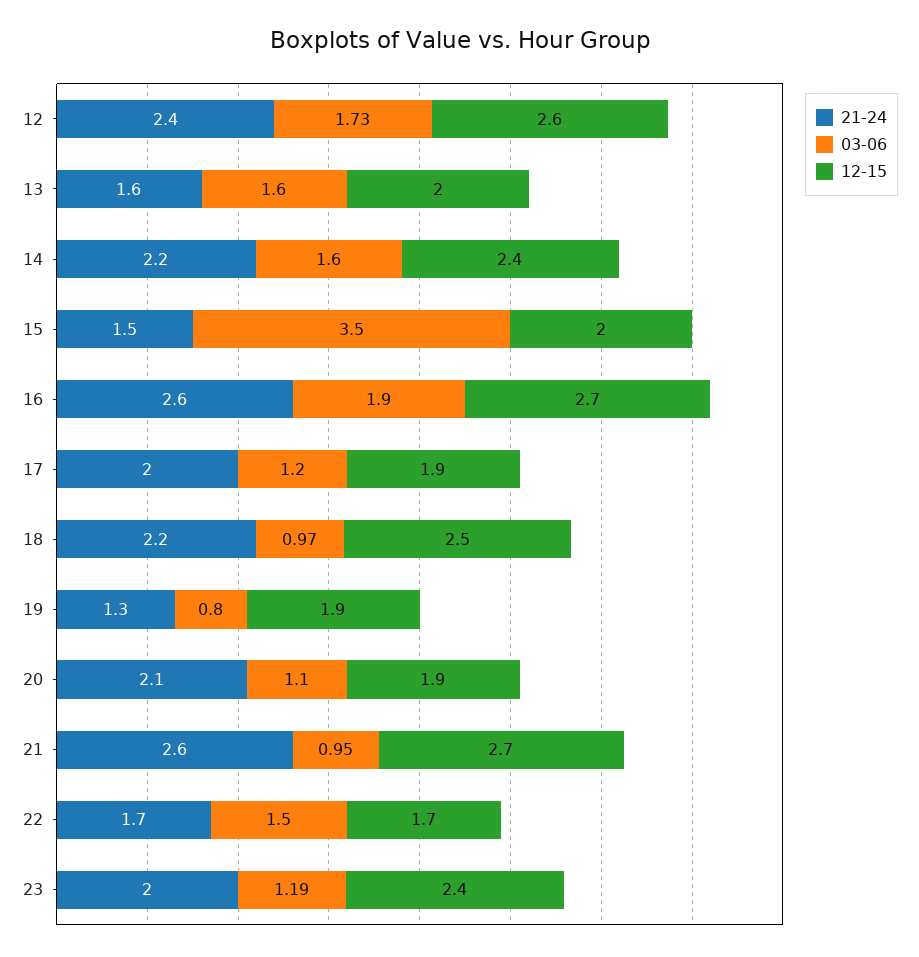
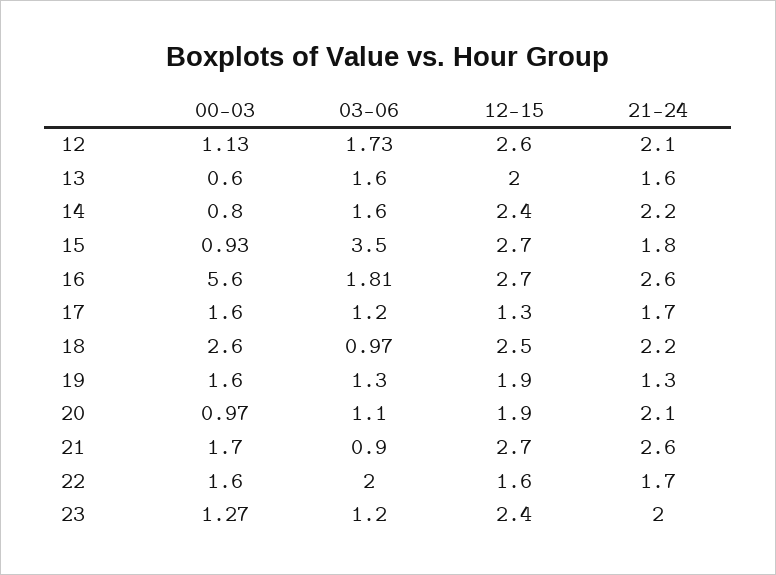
21-24, 12: 2.4 -> 2.1
21-24, 15: 1.5 -> 1.8
12-15, 15: 2 -> 2.7
03-06, 16: 1.9 -> 1.81
21-24, 17: 2 -> 1.7
12-15, 17: 1.9 -> 1.3
03-06, 19: 0.8 -> 1.3
03-06, 21: 0.95 -> 0.9
03-06, 22: 1.5 -> 2
12-15, 22: 1.7 -> 1.6
03-06, 23: 1.19 -> 1.2
00-03, 12: none -> 1.13
00-03, 13: none -> 0.6
00-03, 14: none -> 0.8
00-03, 15: none -> 0.93
00-03, 16: none -> 5.6
00-03, 17: none -> 1.6
00-03, 18: none -> 2.6
00-03, 19: none -> 1.6
00-03, 20: none -> 0.97
00-03, 21: none -> 1.7
00-03, 22: none -> 1.6
00-03, 23: none -> 1.27

